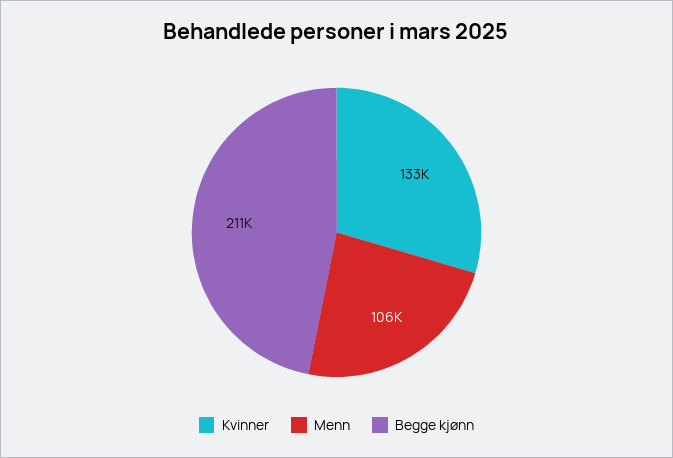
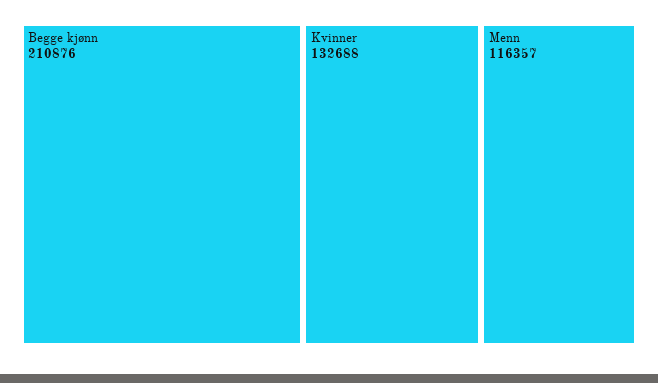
Menn: 106000 -> 116357

